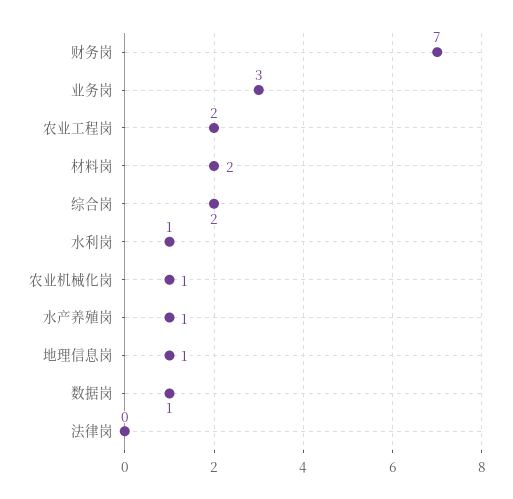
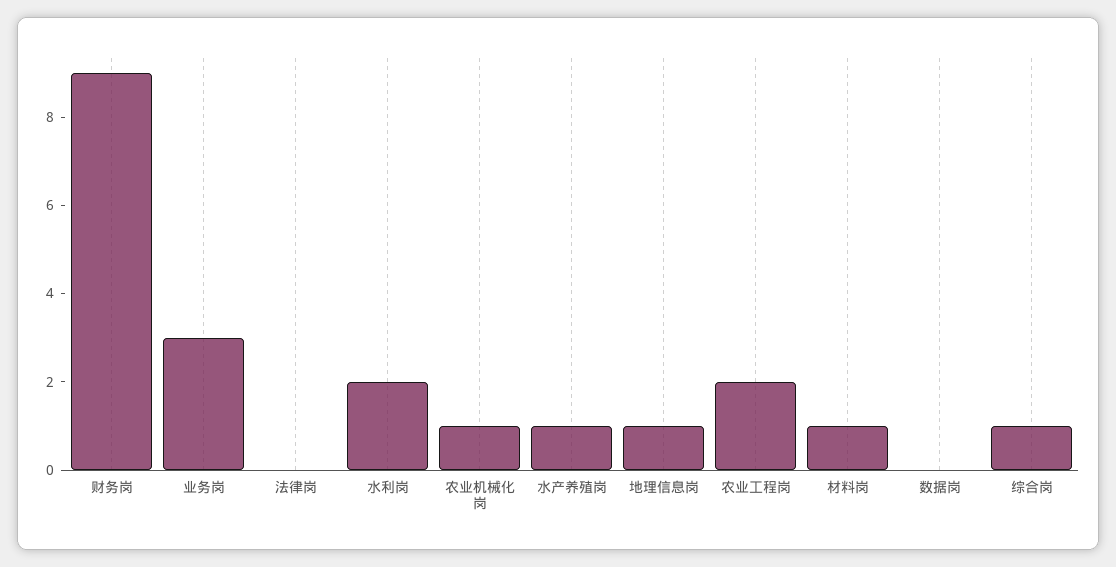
财务岗: 7 -> 9
材料岗: 2 -> 1
综合岗: 2 -> 1
水利岗: 1 -> 2
数据岗: 1 -> 0

